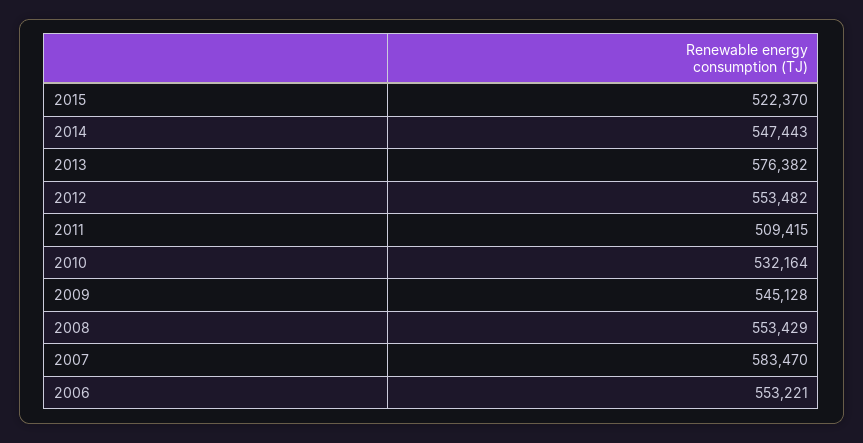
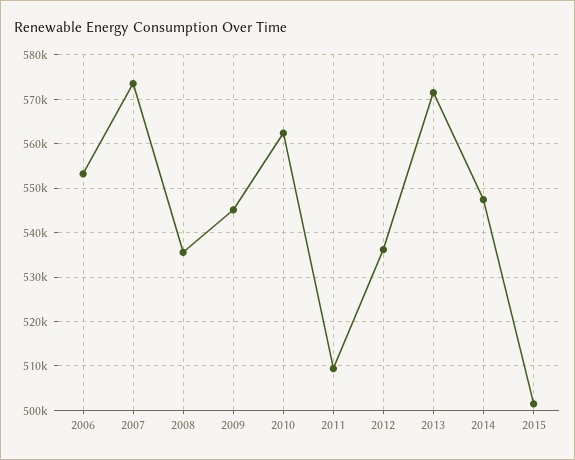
2015: 522370 -> 502000
2013: 576382 -> 572000
2012: 553482 -> 536000
2010: 532164 -> 562000
2008: 553429 -> 536000
2007: 583470 -> 574000

